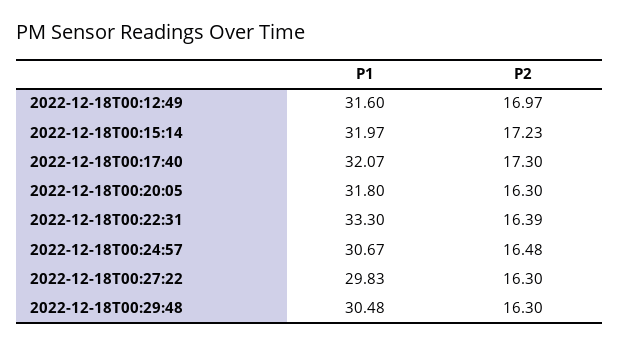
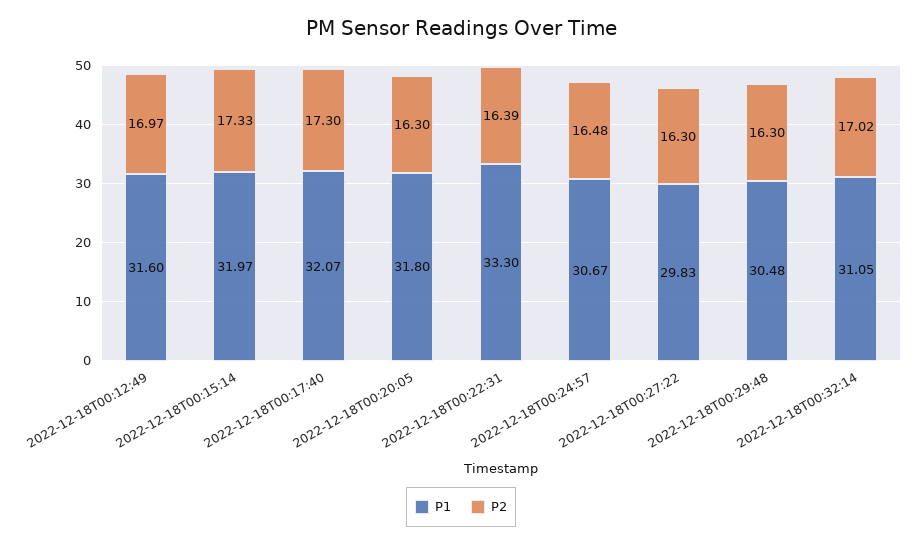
P2, 2022-12-18T00:15:14: 17.23 -> 17.33
P1, 2022-12-18T00:32:14: none -> 31.05
P2, 2022-12-18T00:32:14: none -> 17.02

